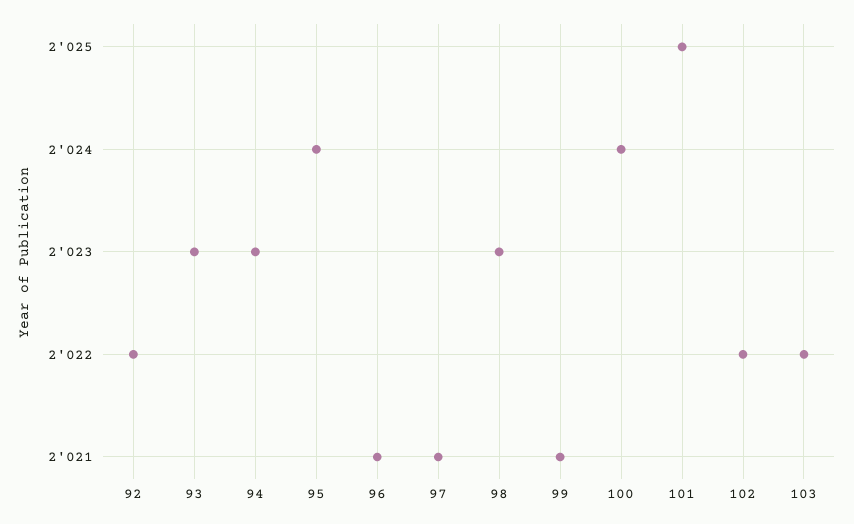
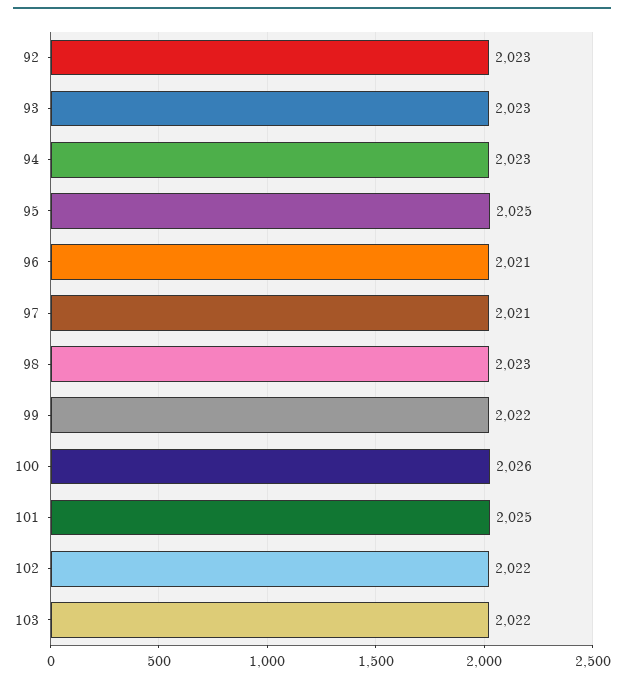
92: 2022 -> 2023
95: 2024 -> 2025
99: 2021 -> 2022
100: 2024 -> 2026

